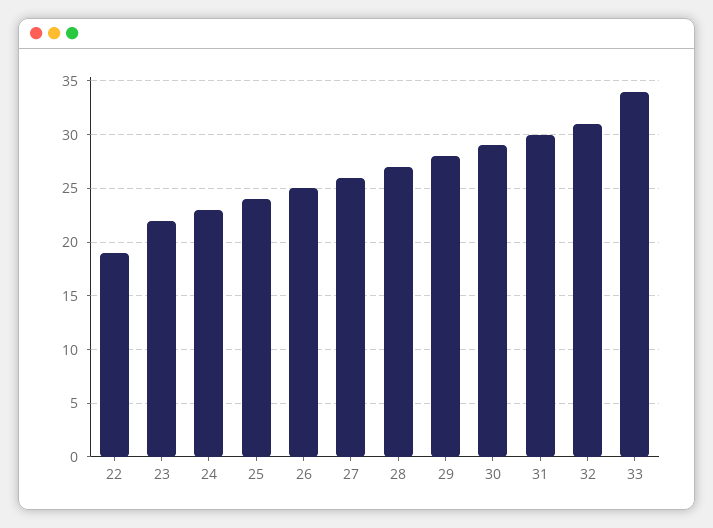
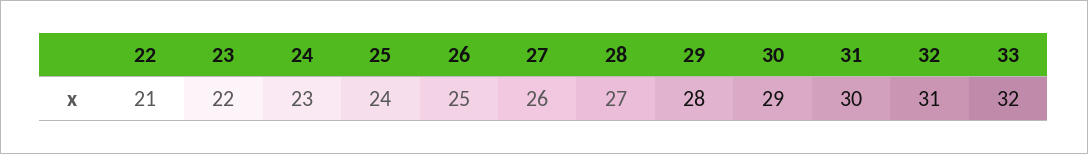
22: 19 -> 21
33: 34 -> 32

